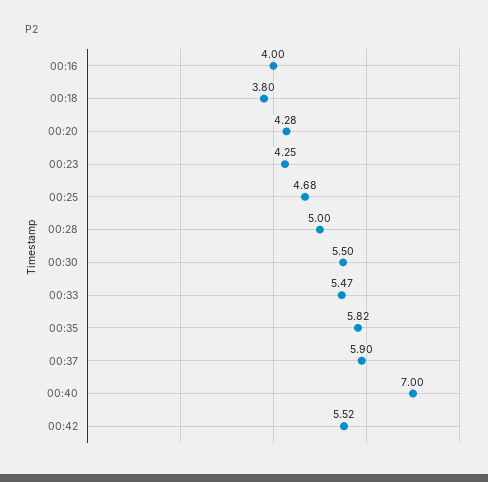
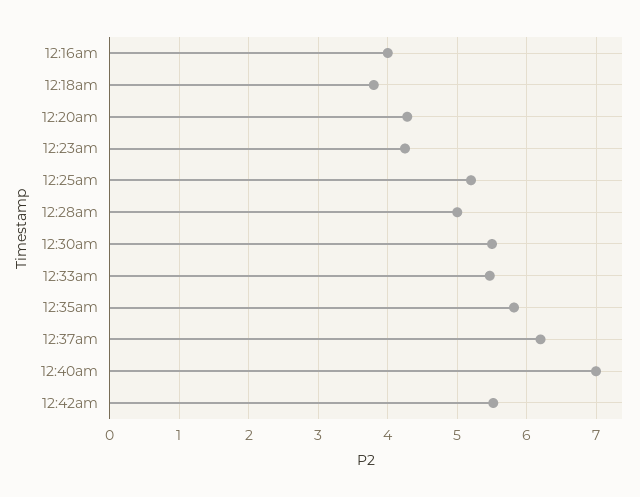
00:25: 4.68 -> 5.2
00:37: 5.9 -> 6.2

